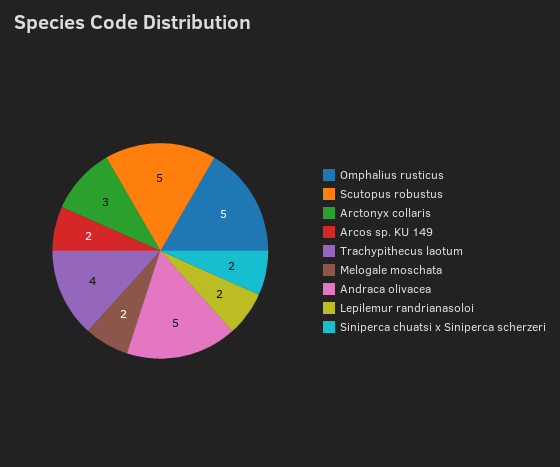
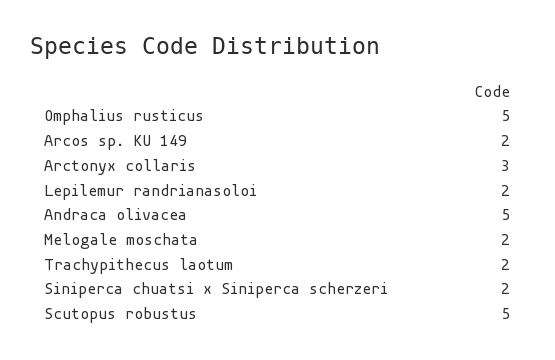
Trachypithecus laotum: 4 -> 2

